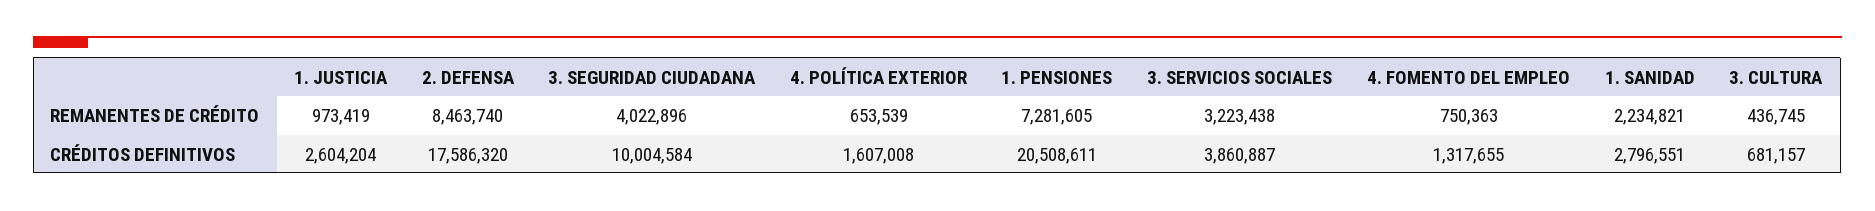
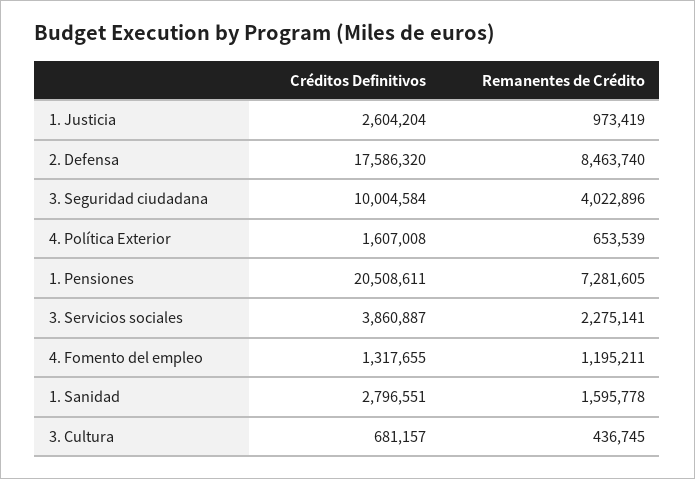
3. SERVICIOS SOCIALES, REMANENTES DE CRÉDITO: 3223438 -> 2275141
4. FOMENTO DEL EMPLEO, REMANENTES DE CRÉDITO: 750363 -> 1195211
1. SANIDAD, REMANENTES DE CRÉDITO: 2234821 -> 1595778

